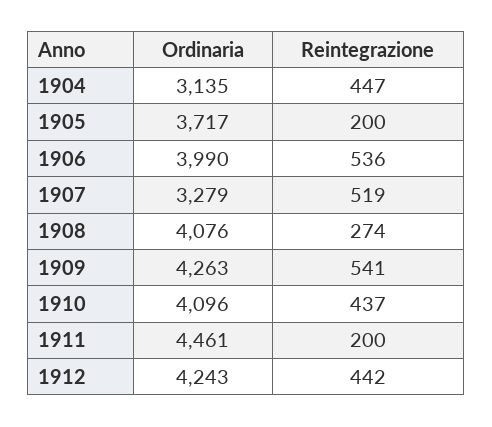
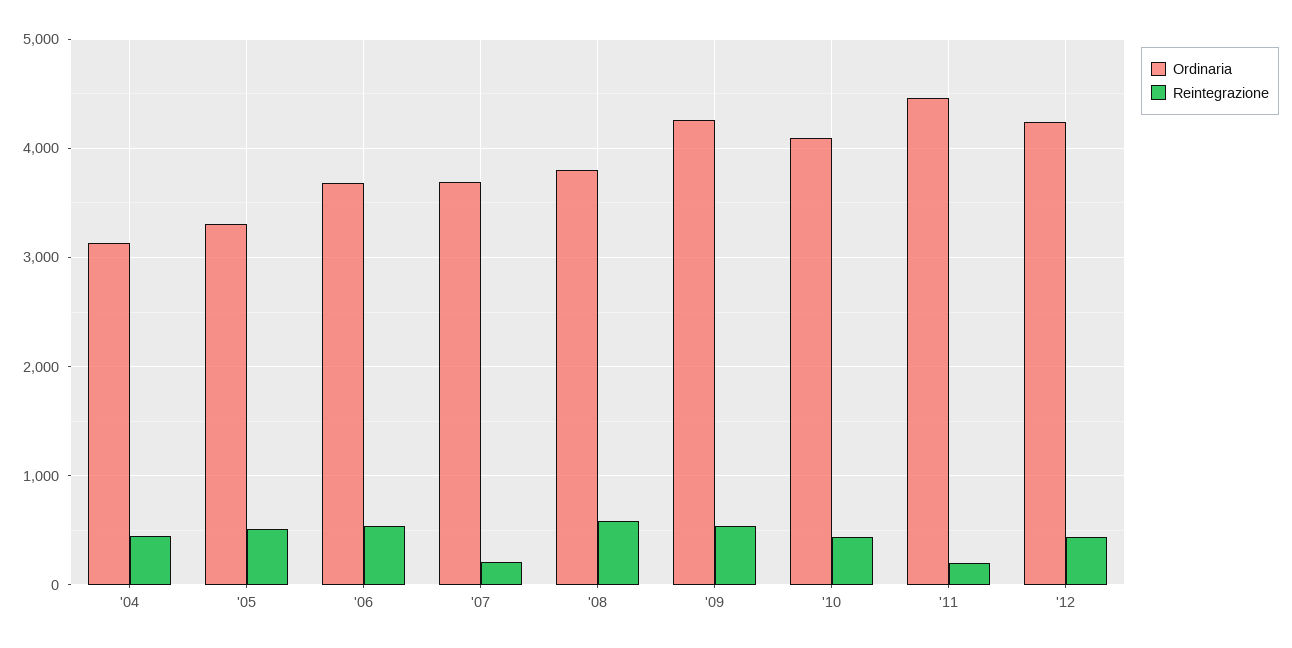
Ordinaria, 1905: 3717 -> 3300
Reintegrazione, 1905: 200 -> 500
Ordinaria, 1906: 3990 -> 3700
Ordinaria, 1907: 3279 -> 3700
Reintegrazione, 1907: 519 -> 200
Ordinaria, 1908: 4076 -> 3800
Reintegrazione, 1908: 274 -> 600

